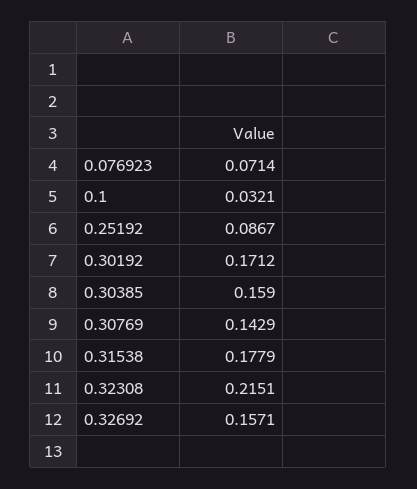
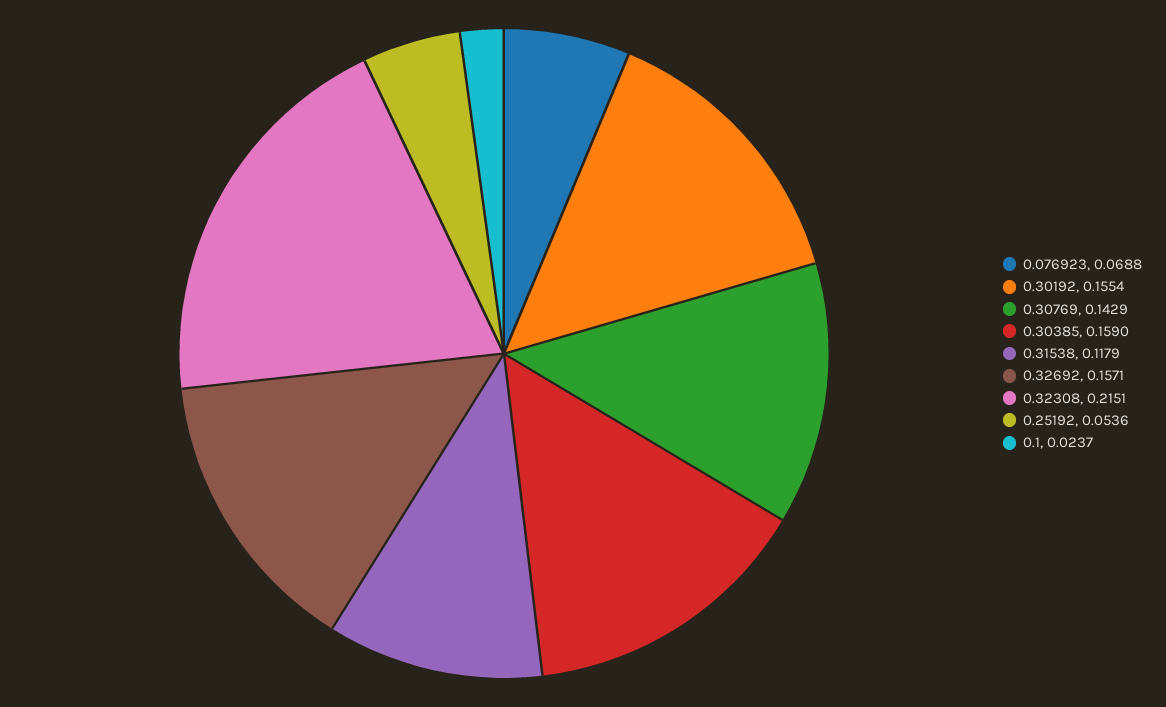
0.076923: 0.0714 -> 0.0688
0.1: 0.0321 -> 0.0237
0.25192: 0.0867 -> 0.0536
0.30192: 0.1712 -> 0.1554
0.31538: 0.1779 -> 0.1179

